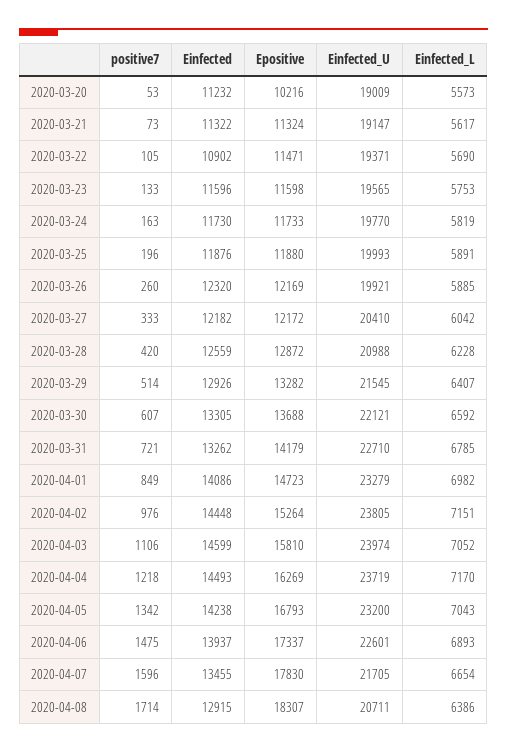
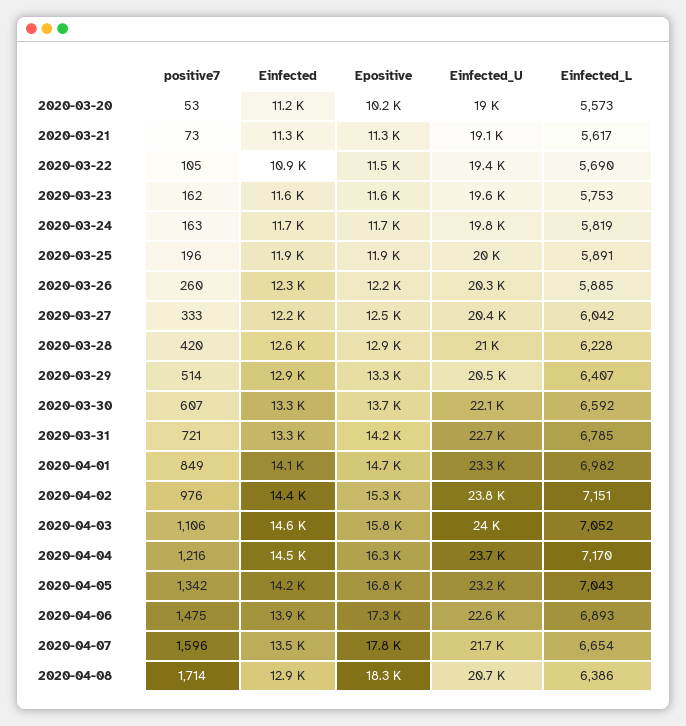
positive7, 2020-03-23: 133 -> 162
Einfected_U, 2020-03-26: 19921 -> 20300
Epositive, 2020-03-27: 12172 -> 12500
Einfected_U, 2020-03-29: 21545 -> 20500
positive7, 2020-04-04: 1218 -> 1216

